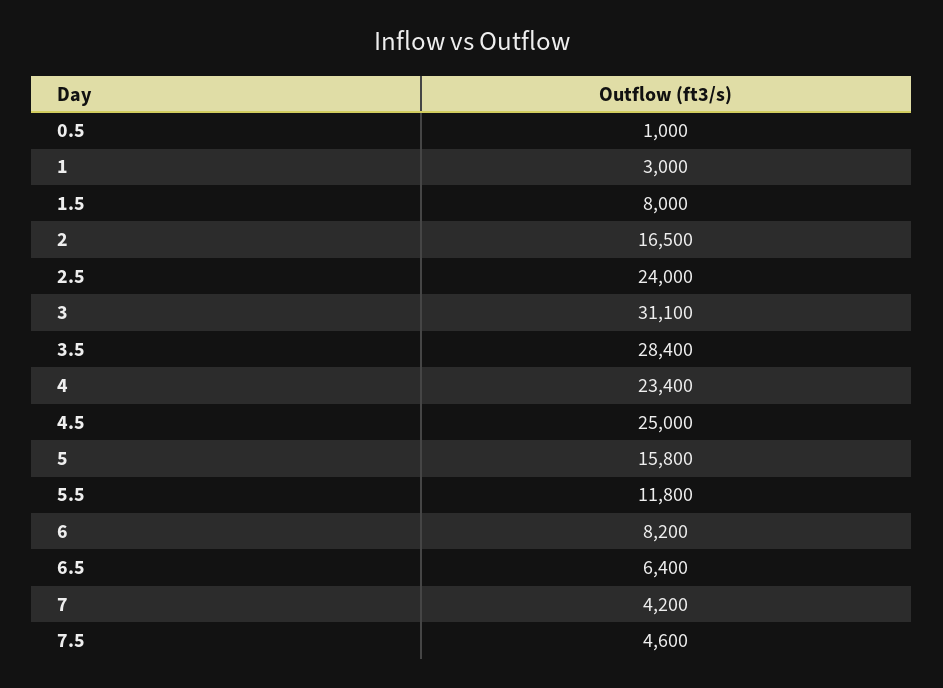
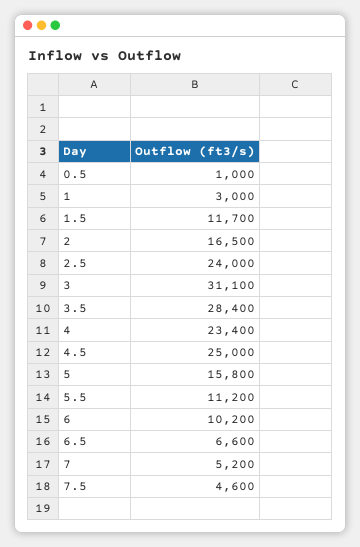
1.5: 8000 -> 11700
5.5: 11800 -> 11200
6: 8200 -> 10200
6.5: 6400 -> 6600
7: 4200 -> 5200

